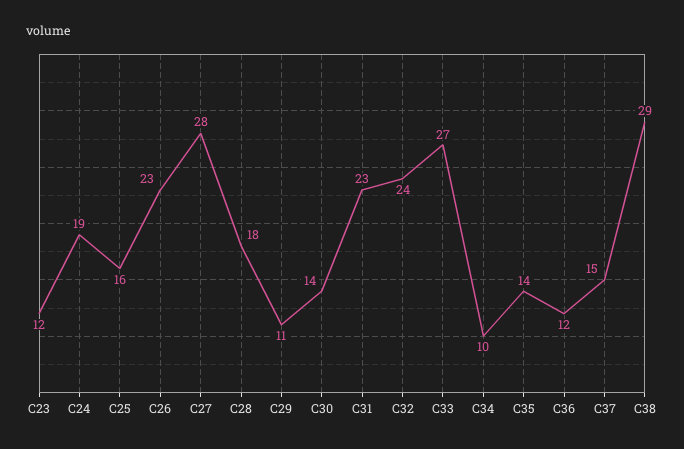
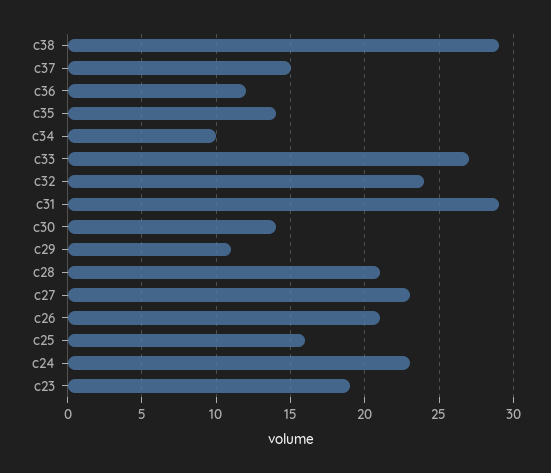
C23: 12 -> 19
C24: 19 -> 23
C26: 23 -> 21
C27: 28 -> 23
C28: 18 -> 21
C31: 23 -> 29

